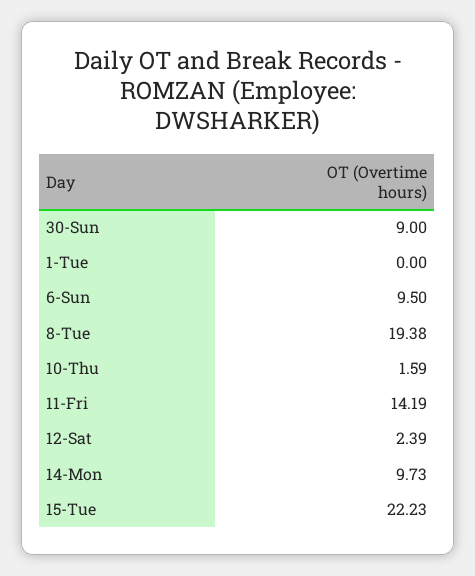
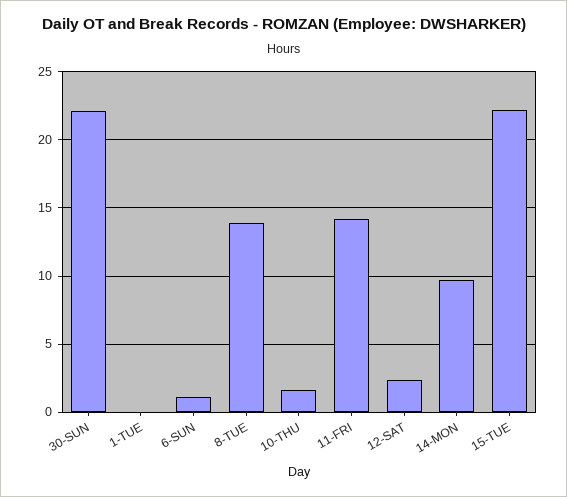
30-Sun: 9 -> 22
6-Sun: 9.5 -> 1
8-Tue: 19.38 -> 14

